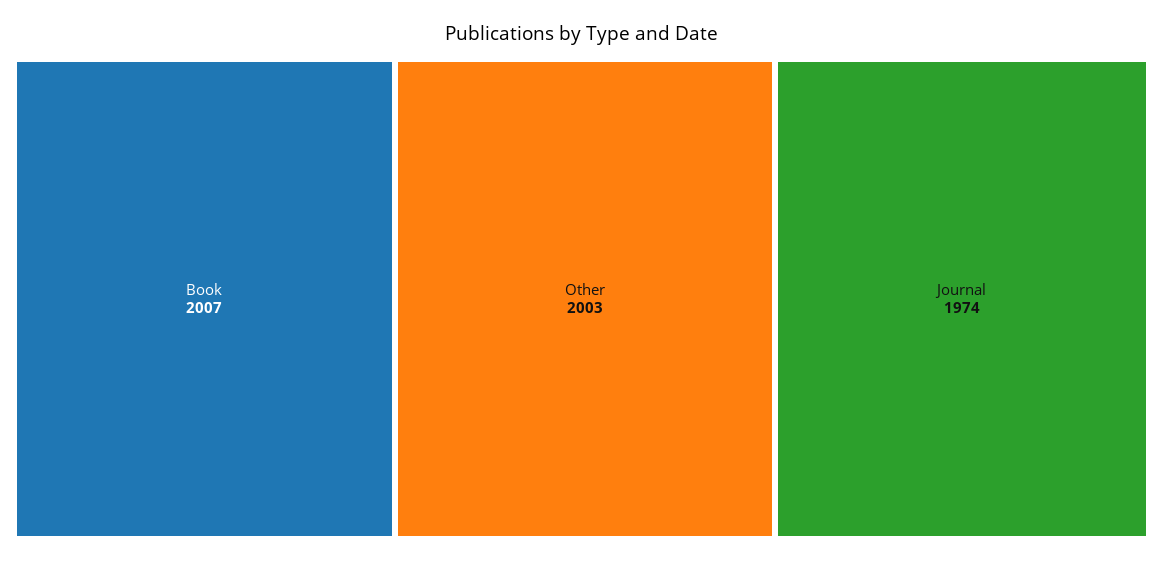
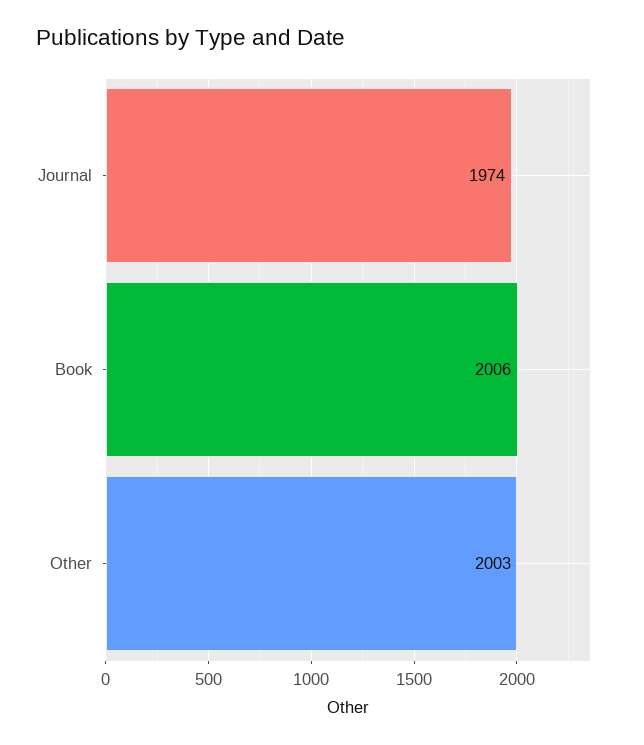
Book: 2007 -> 2006

